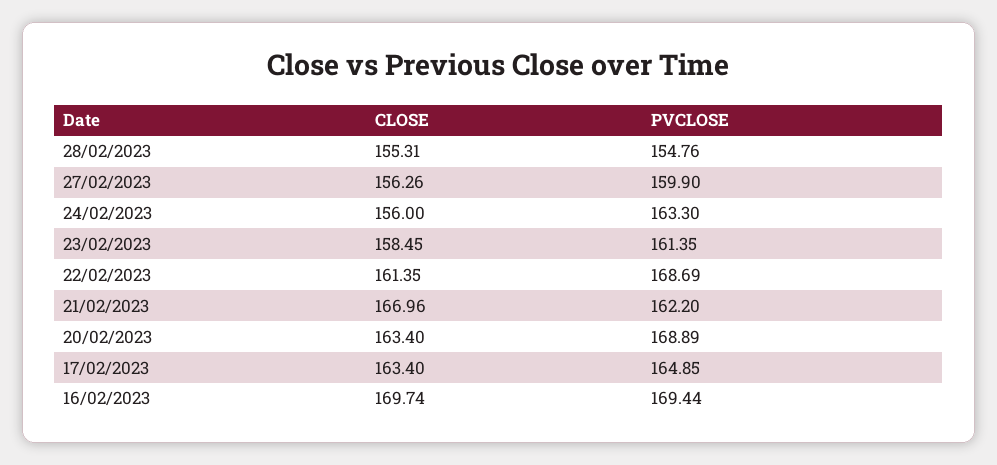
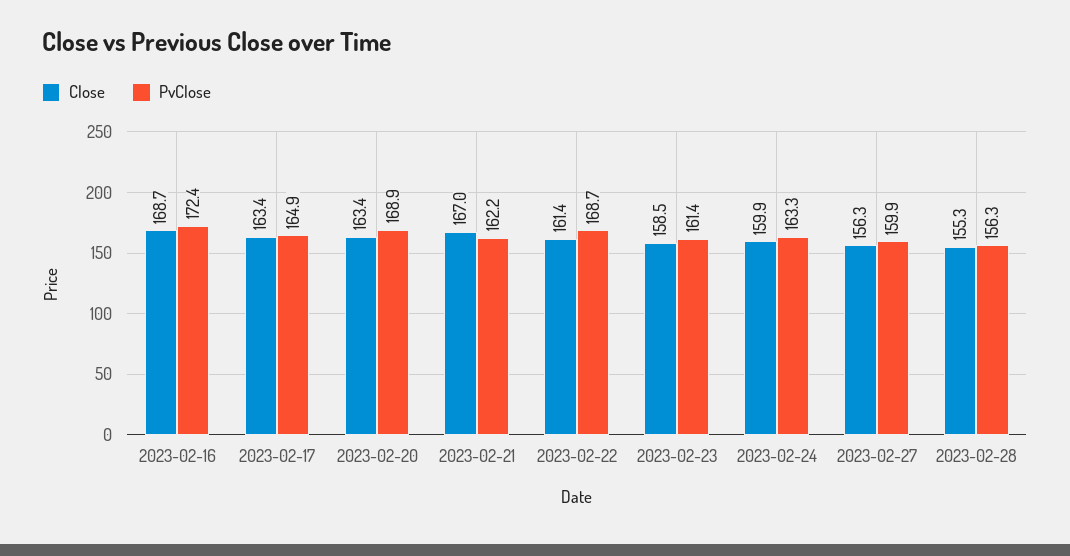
PVCLOSE, 28/02/2023: 154.76 -> 156.3
CLOSE, 24/02/2023: 156 -> 159.9
CLOSE, 16/02/2023: 169.74 -> 168.7
PVCLOSE, 16/02/2023: 169.44 -> 172.4

